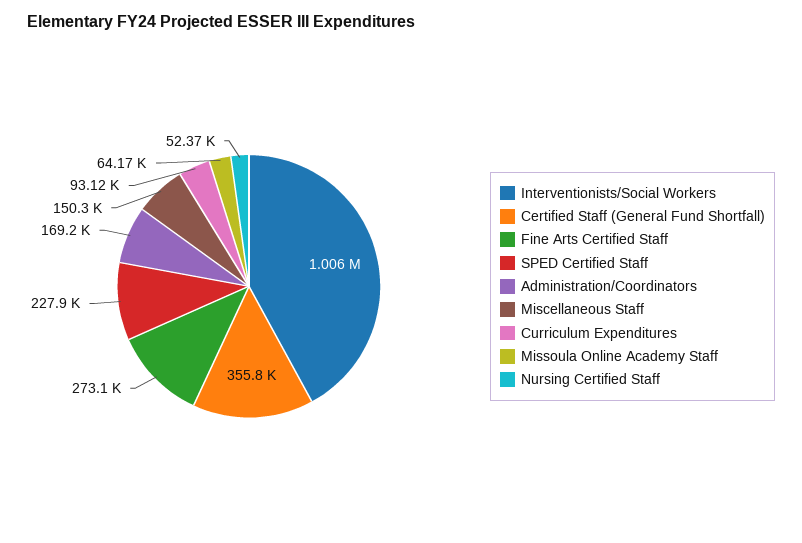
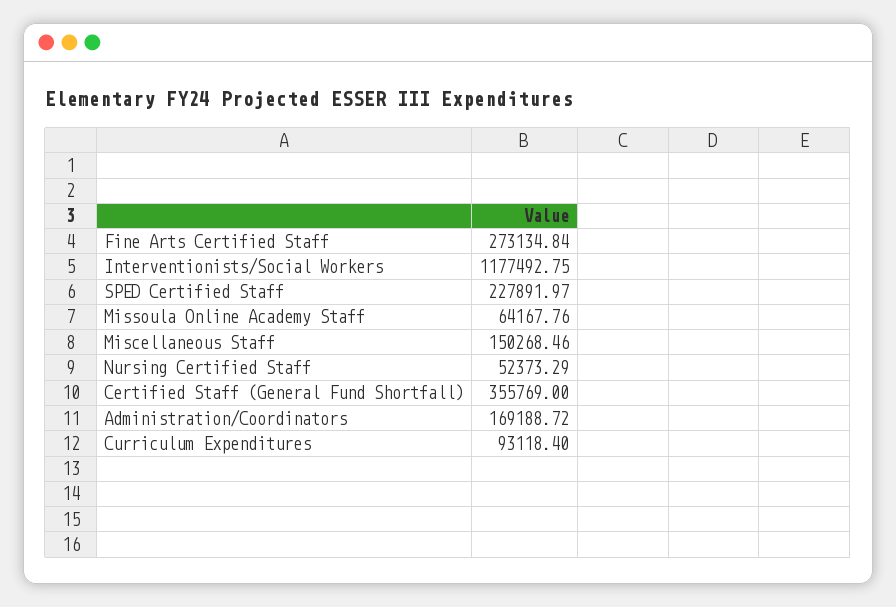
Interventionists/Social Workers: 1006000 -> 1177492.75

